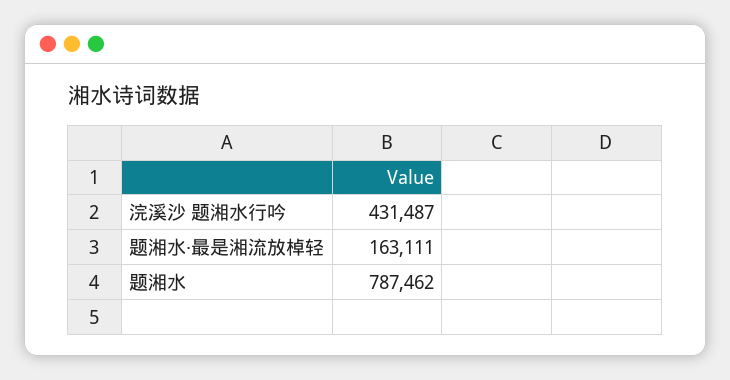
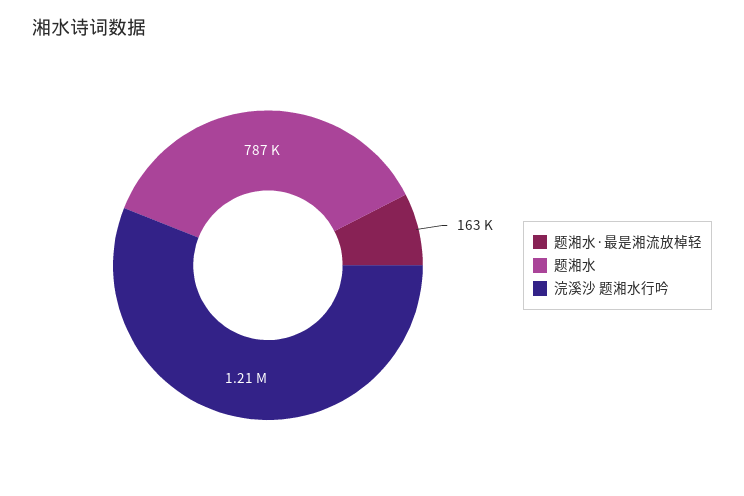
浣溪沙 题湘水行吟: 431487 -> 1210000

